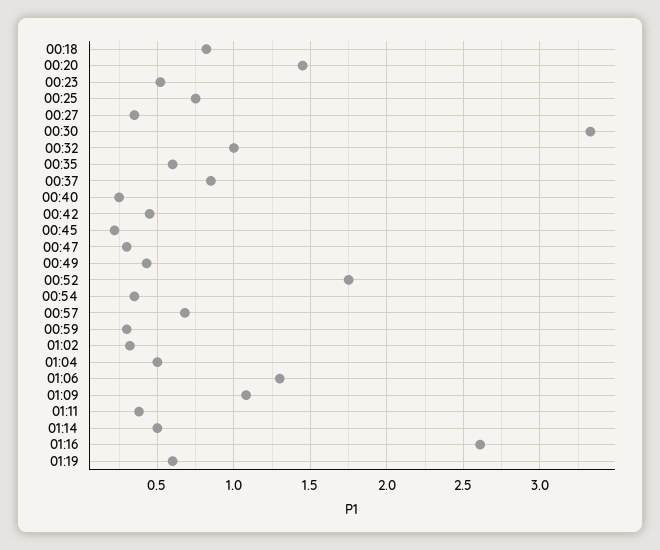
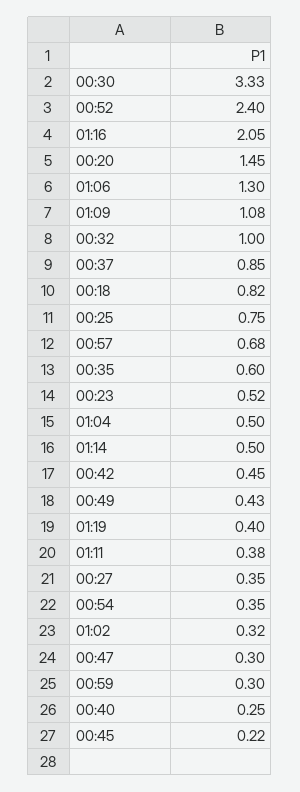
00:52: 1.75 -> 2.4
01:16: 2.6 -> 2.05
01:19: 0.6 -> 0.4

